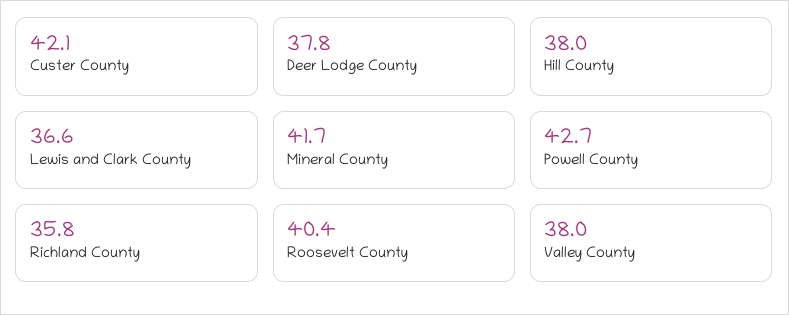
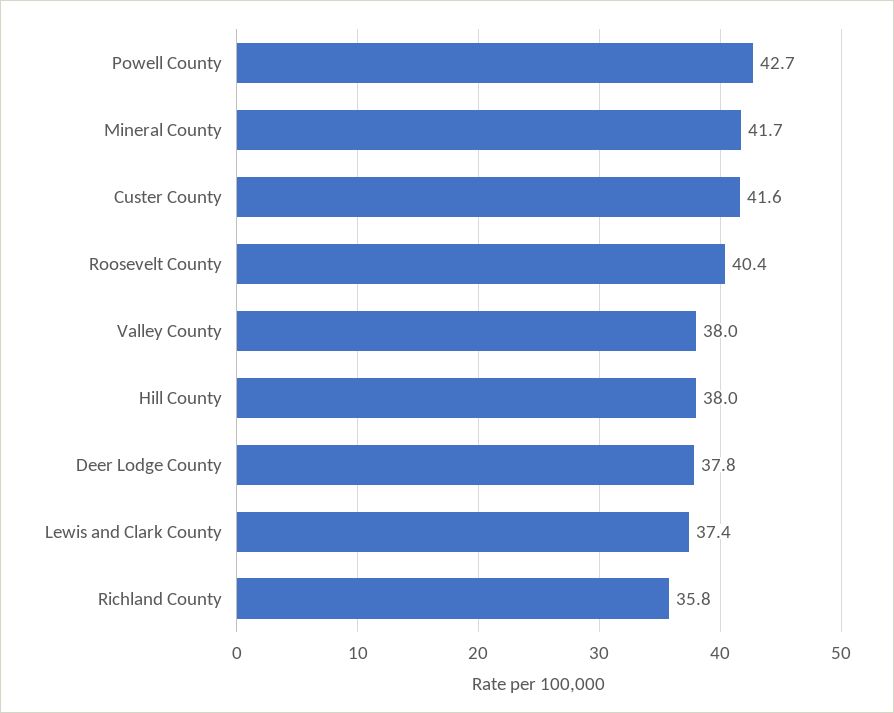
Custer County: 42.1 -> 41.6
Lewis and Clark County: 36.6 -> 37.4

